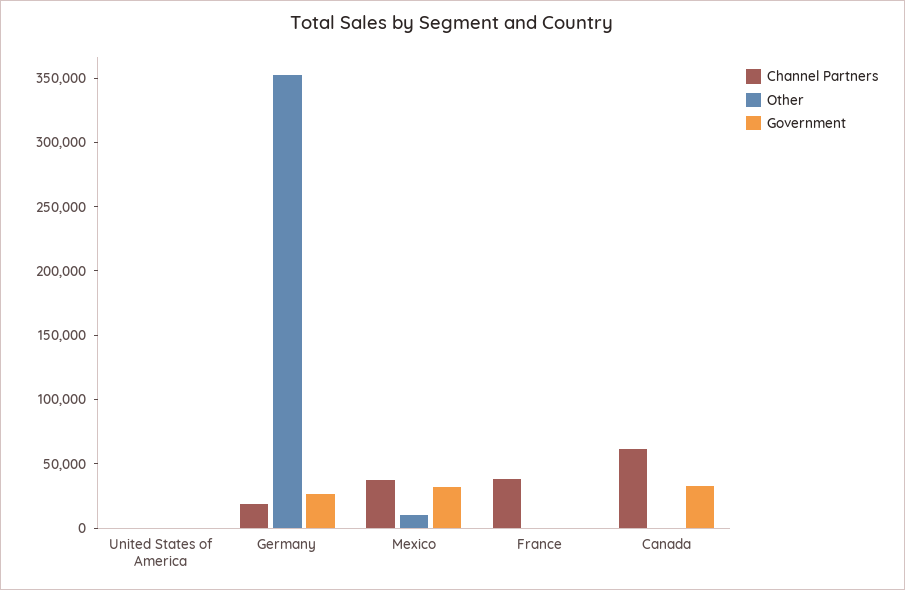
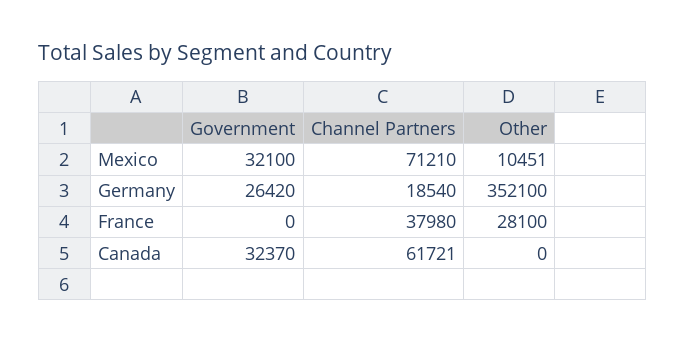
Channel Partners, United States of America: 0 -> none
Other, United States of America: 0 -> none
Government, United States of America: 0 -> none
Channel Partners, Mexico: 40000 -> 71210
Other, France: 0 -> 28100

